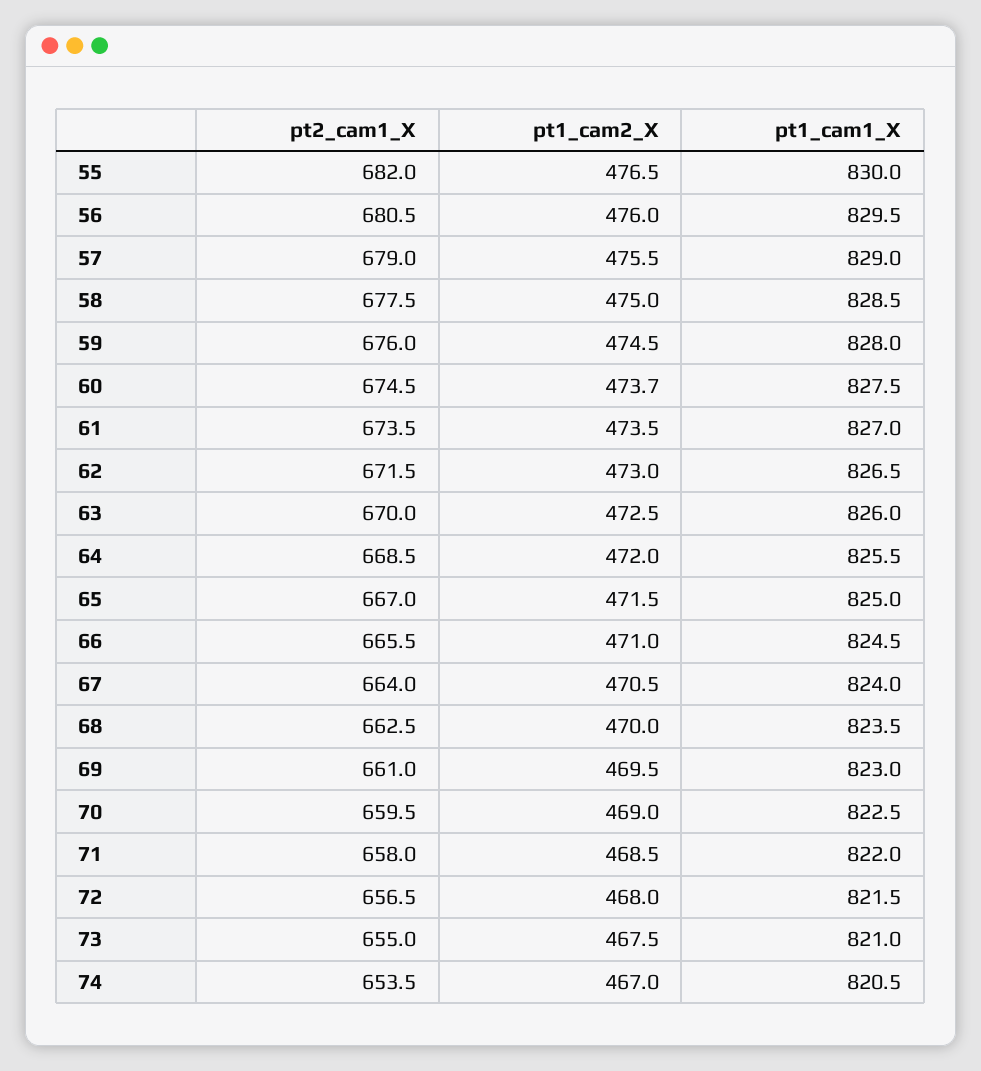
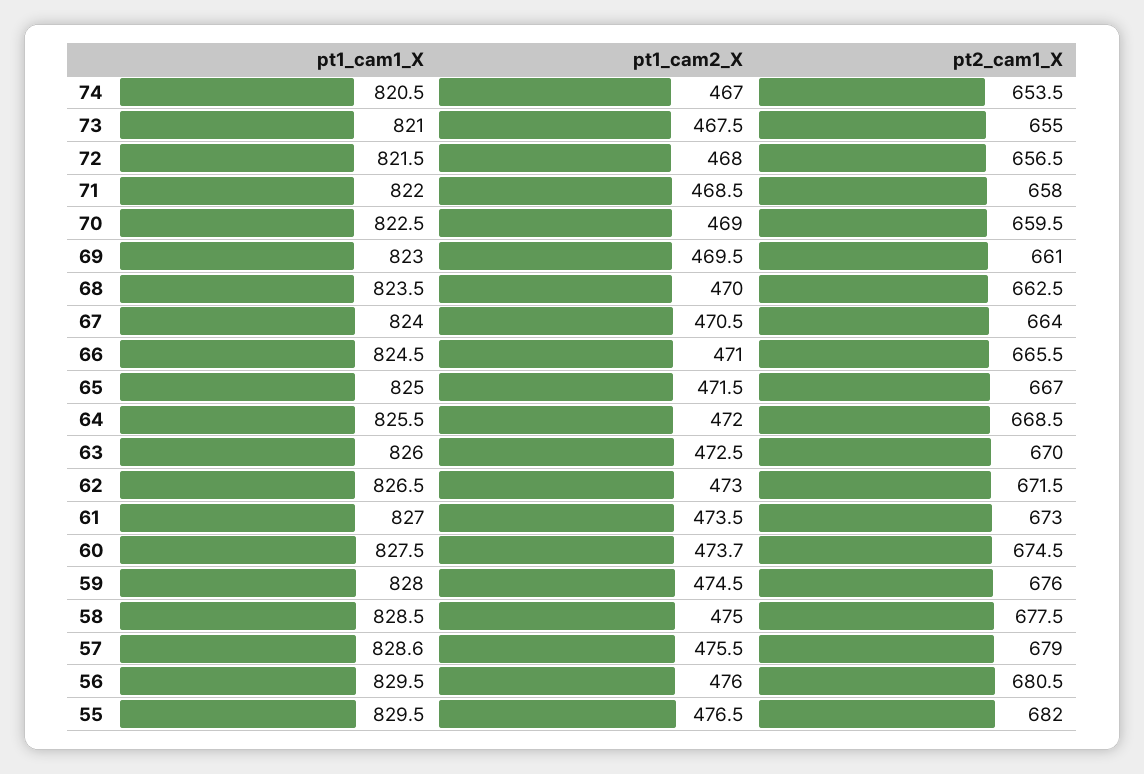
pt1_cam1_X, 55: 830 -> 829.5
pt1_cam1_X, 57: 829 -> 828.6
pt2_cam1_X, 61: 673.5 -> 673

